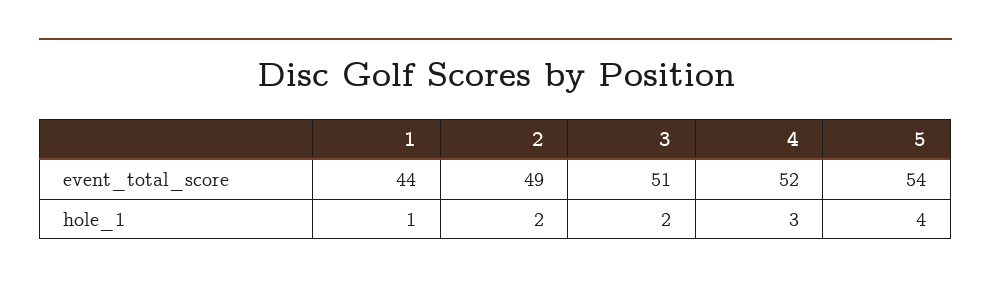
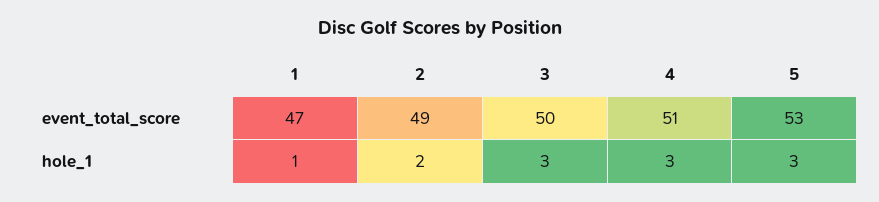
1, event_total_score: 44 -> 47
3, event_total_score: 51 -> 50
4, event_total_score: 52 -> 51
5, event_total_score: 54 -> 53
3, hole_1: 2 -> 3
5, hole_1: 4 -> 3

